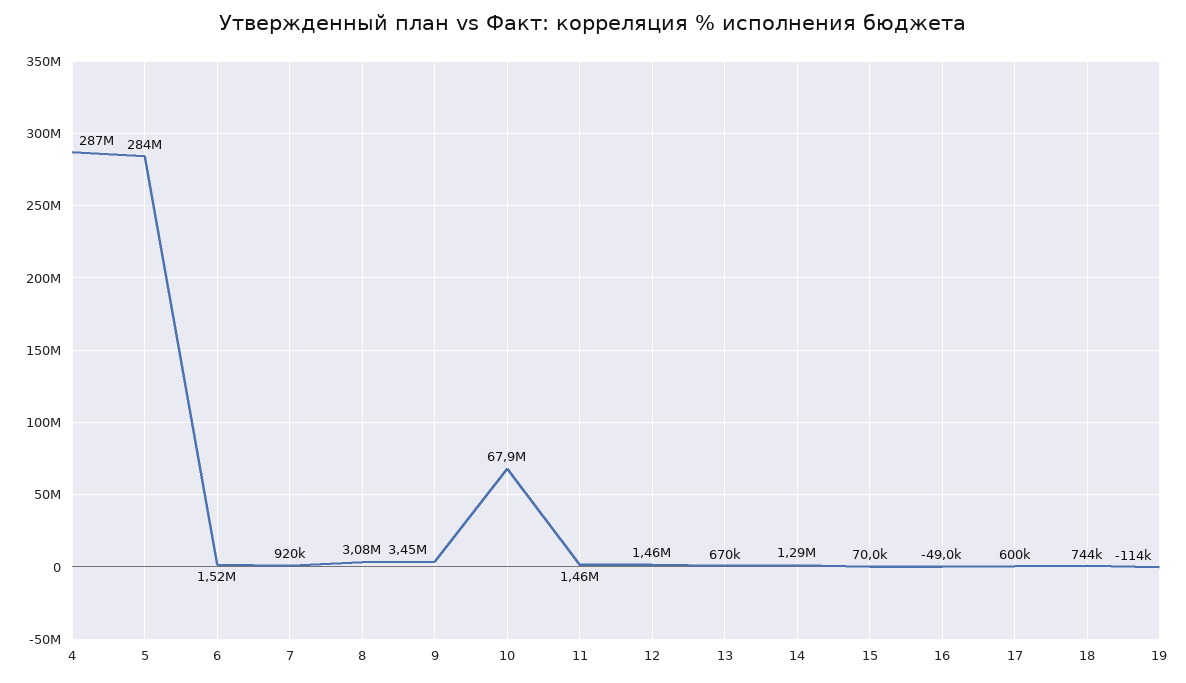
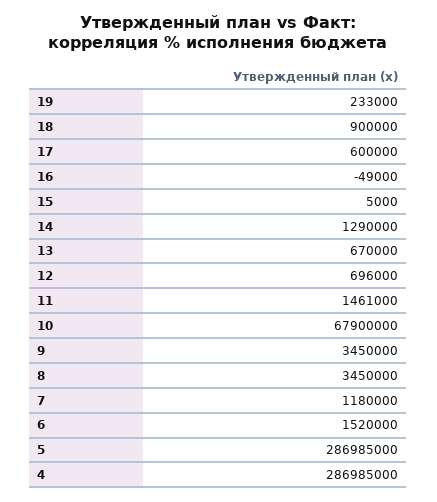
5: 284000000 -> 286985000
7: 920000 -> 1180000
8: 3080000 -> 3450000
12: 1460000 -> 696000
15: 70000 -> 5000
18: 744000 -> 900000
19: -114000 -> 233000

